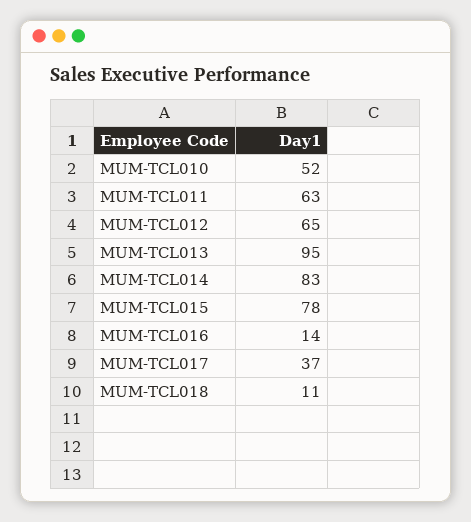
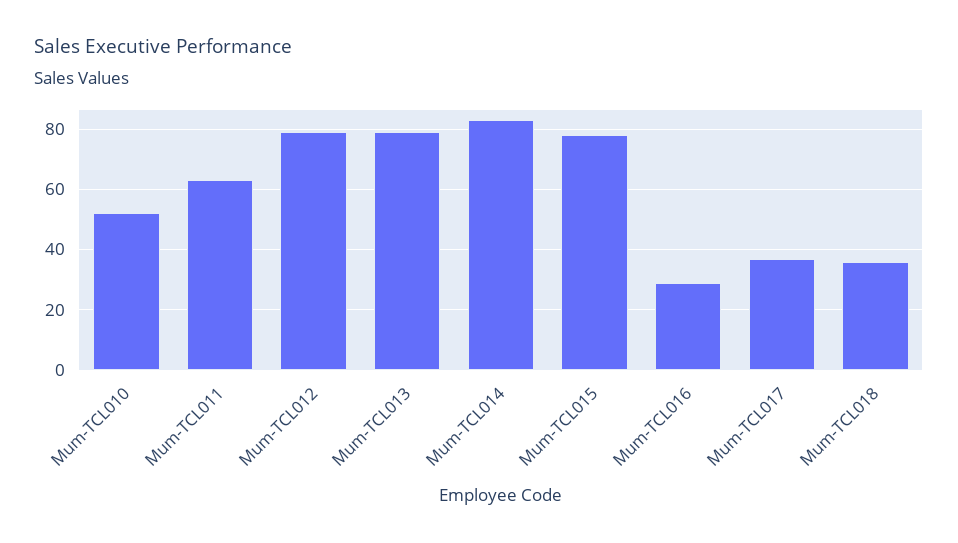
MUM-TCL012: 65 -> 80
MUM-TCL013: 95 -> 80
MUM-TCL016: 14 -> 30
MUM-TCL018: 11 -> 35

